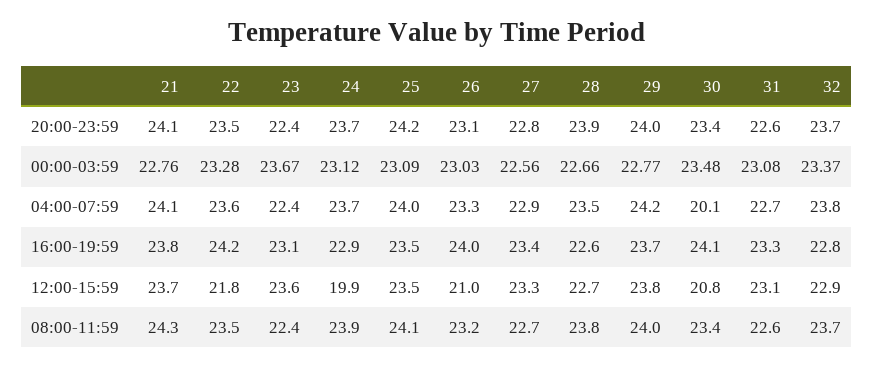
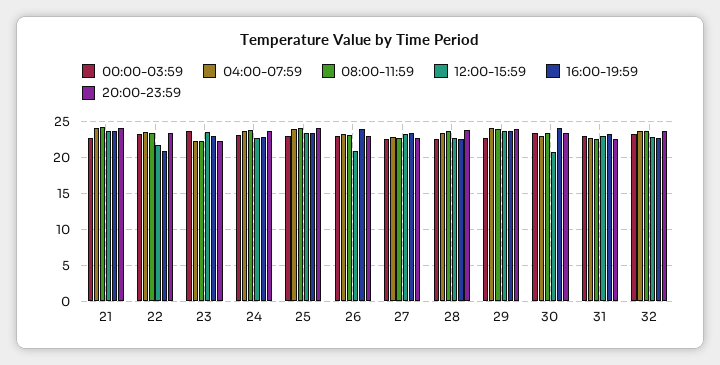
04:00-07:59, 30: 20.1 -> 23
16:00-19:59, 22: 24.2 -> 21
12:00-15:59, 24: 19.9 -> 23

